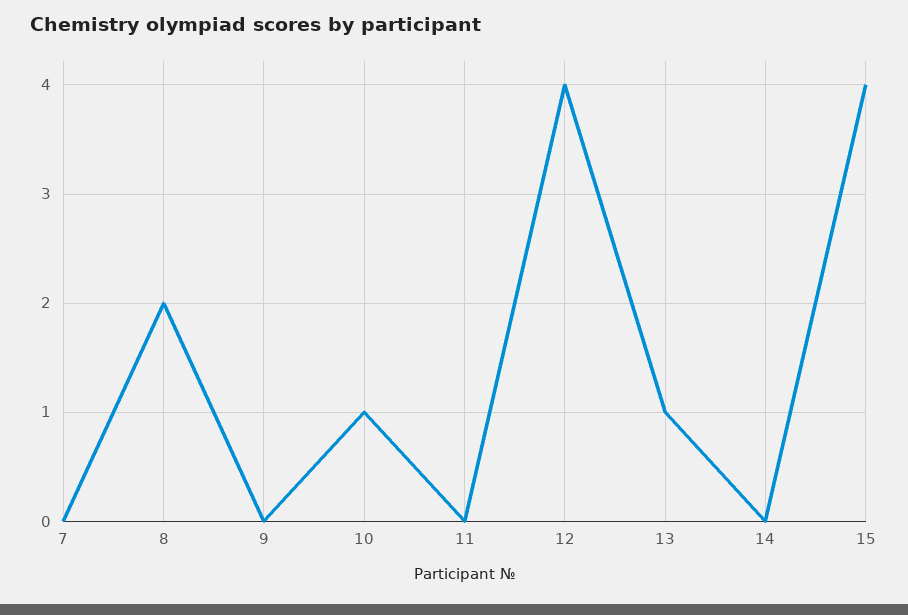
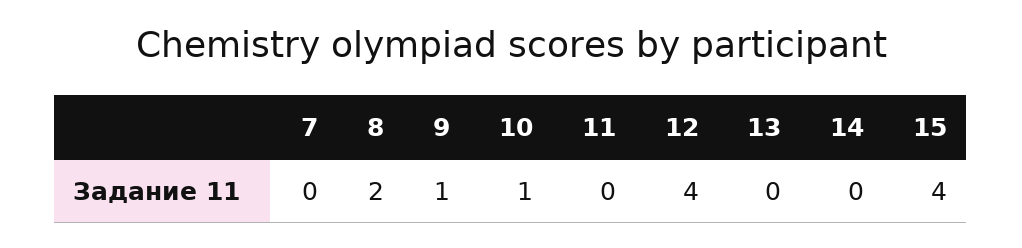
9: 0 -> 1
13: 1 -> 0

